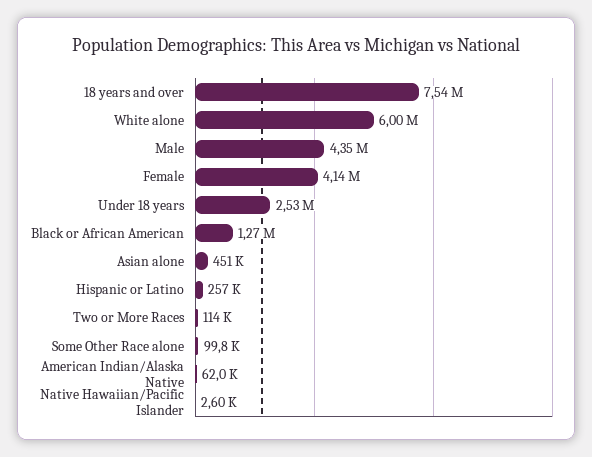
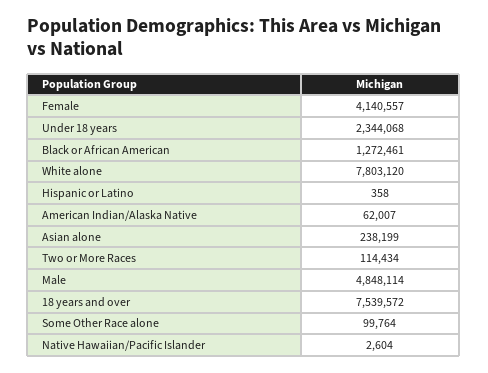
White alone: 6000000 -> 7803120
Male: 4350000 -> 4848114
Under 18 years: 2530000 -> 2344068
Asian alone: 451000 -> 238199
Hispanic or Latino: 257000 -> 358

